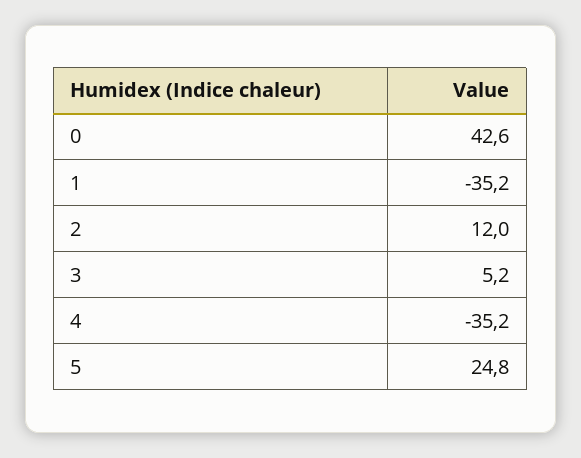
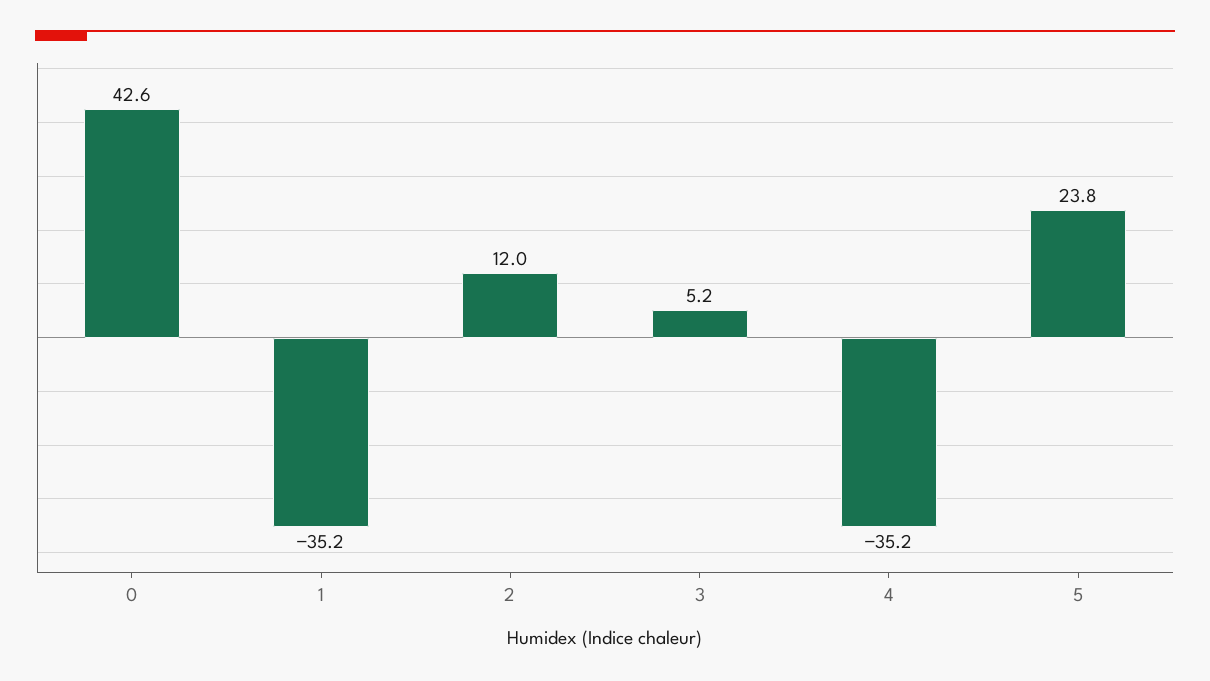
5: 24.8 -> 23.8

